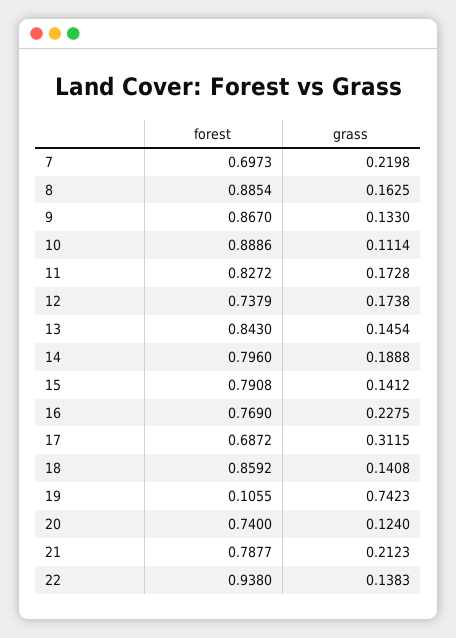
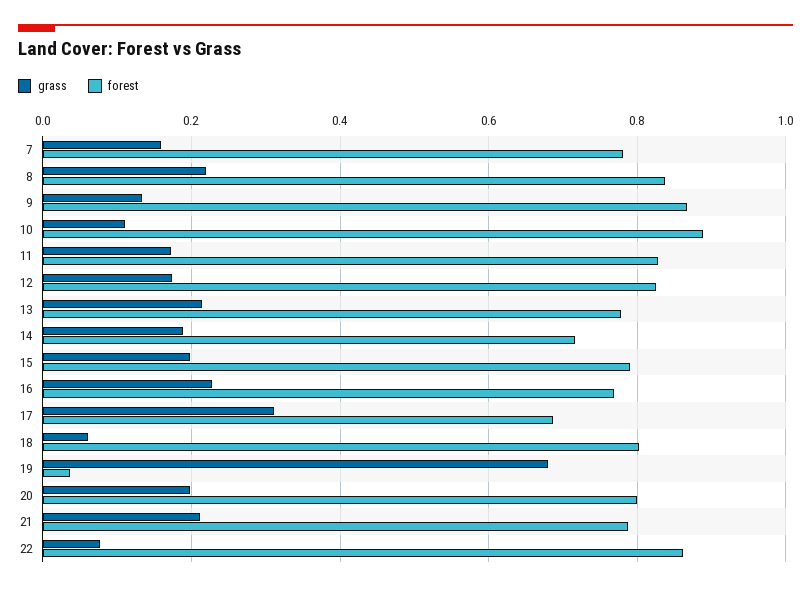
forest, 7: 0.6973 -> 0.78
grass, 7: 0.2198 -> 0.16
forest, 8: 0.8854 -> 0.84
grass, 8: 0.1625 -> 0.22
forest, 12: 0.7379 -> 0.82
forest, 13: 0.843 -> 0.78
grass, 13: 0.1454 -> 0.22
forest, 14: 0.796 -> 0.72
grass, 15: 0.1412 -> 0.2
forest, 18: 0.8592 -> 0.8
grass, 18: 0.1408 -> 0.06
forest, 19: 0.1055 -> 0.04
grass, 19: 0.7423 -> 0.68
forest, 20: 0.74 -> 0.8
grass, 20: 0.124 -> 0.2
forest, 22: 0.938 -> 0.86
grass, 22: 0.1383 -> 0.08

